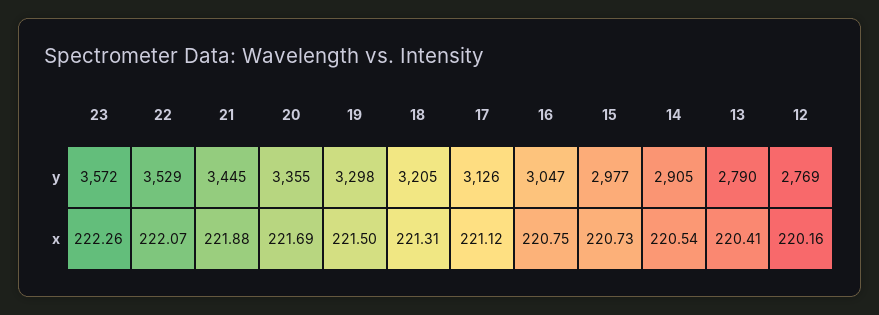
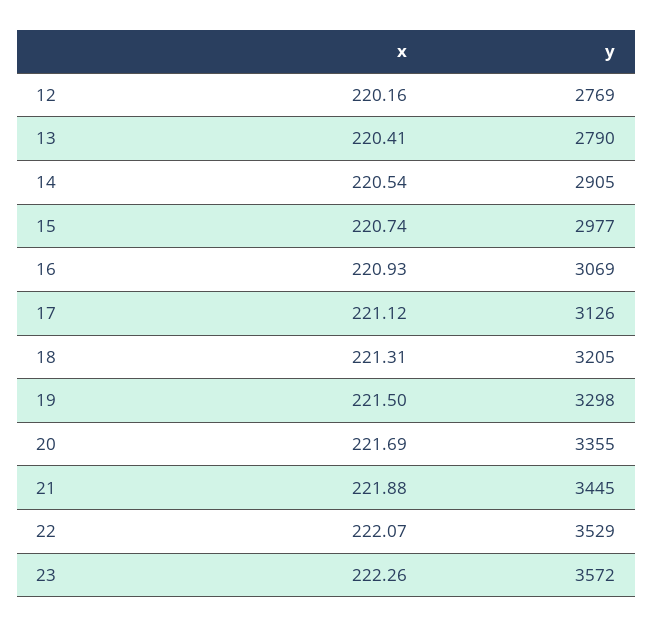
16, y: 3047 -> 3069
16, x: 220.75 -> 220.93
15, x: 220.73 -> 220.74

